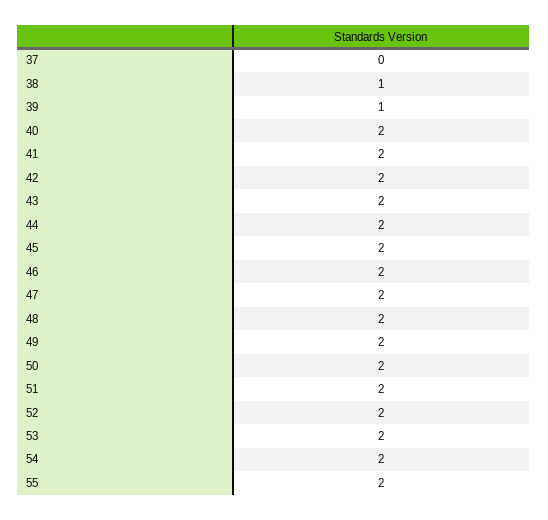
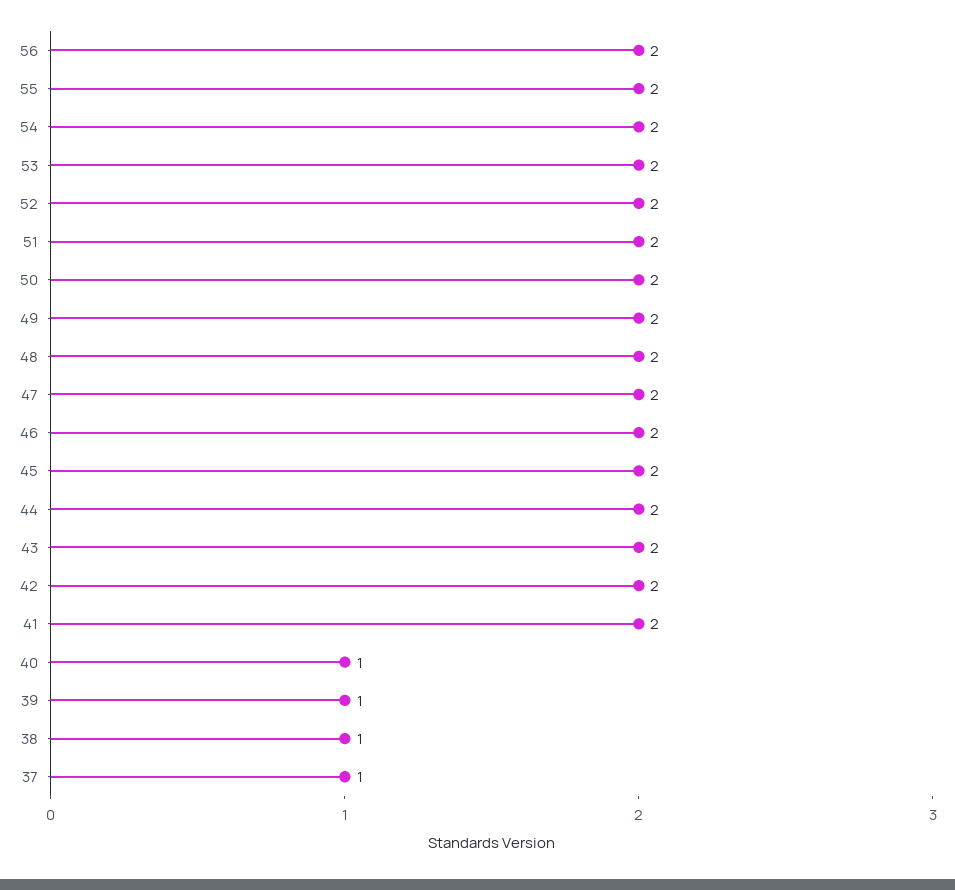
37: 0 -> 1
40: 2 -> 1
56: none -> 2

